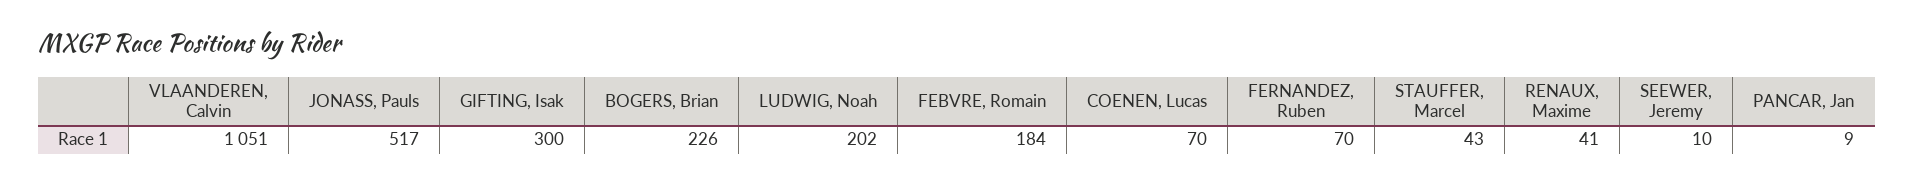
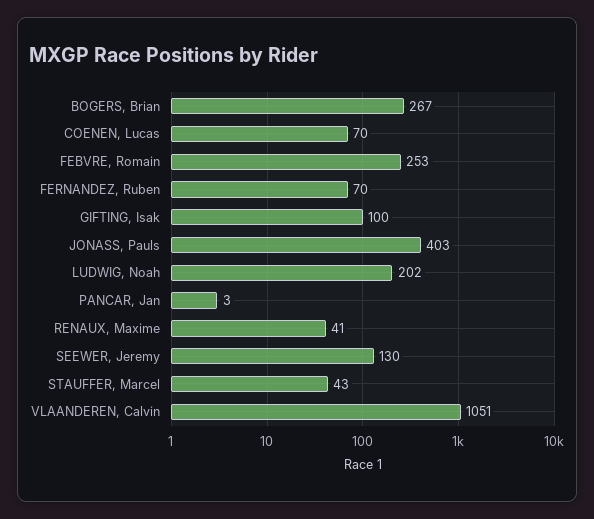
JONASS, Pauls: 517 -> 403
GIFTING, Isak: 300 -> 100
BOGERS, Brian: 226 -> 267
FEBVRE, Romain: 184 -> 253
SEEWER, Jeremy: 10 -> 130
PANCAR, Jan: 9 -> 3

